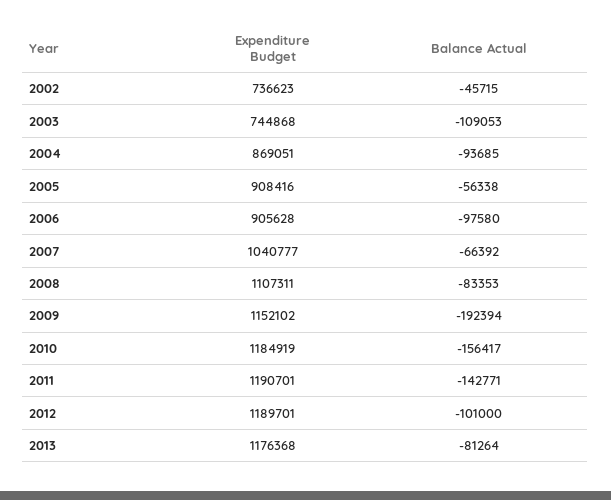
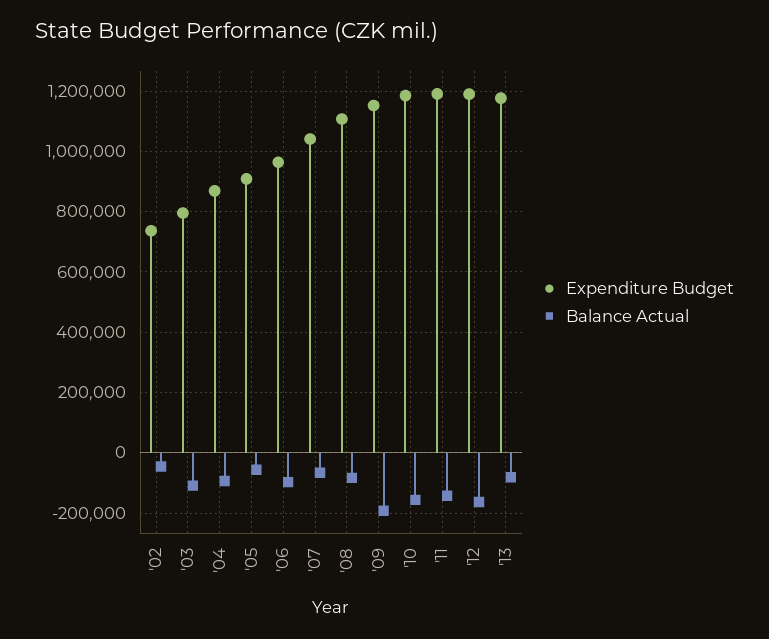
Expenditure Budget, 2003: 744868 -> 800000
Expenditure Budget, 2006: 905628 -> 960000
Balance Actual, 2012: -101000 -> -160000

